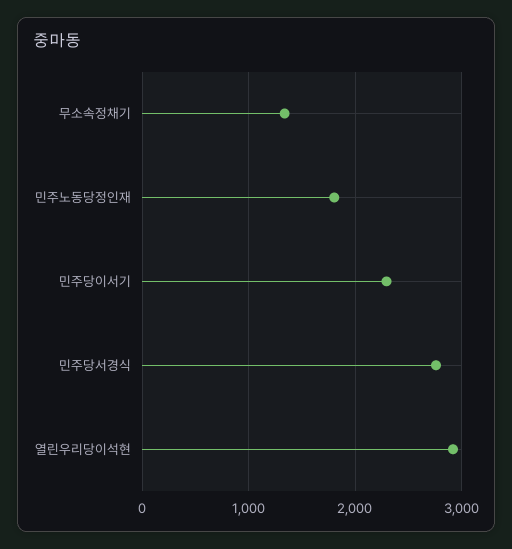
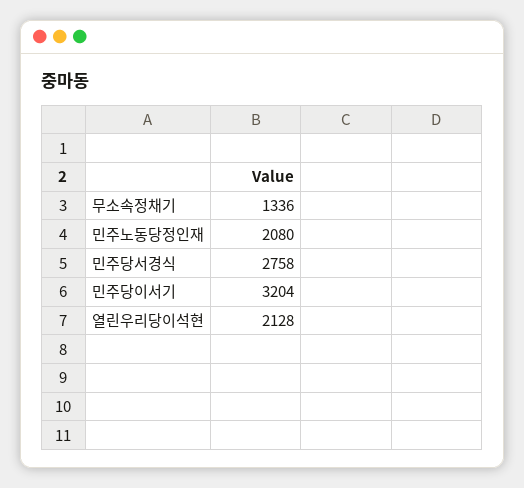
민주노동당정인재: 1800 -> 2080
민주당이서기: 2300 -> 3204
열린우리당이석현: 2900 -> 2128

